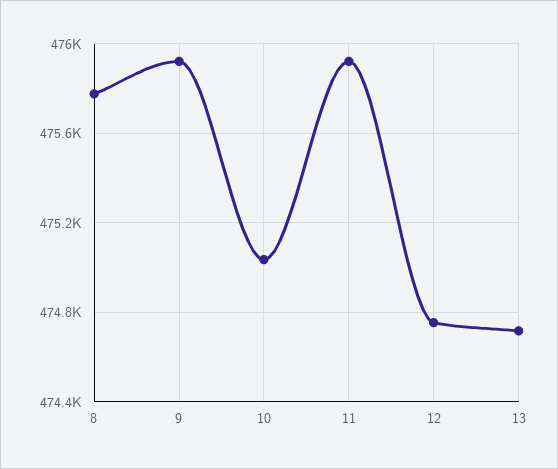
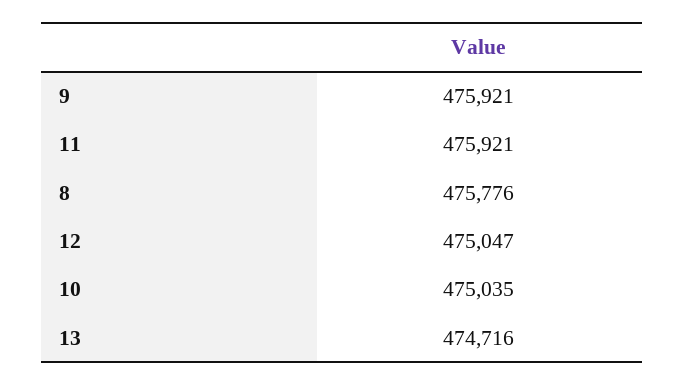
12: 474750 -> 475047

